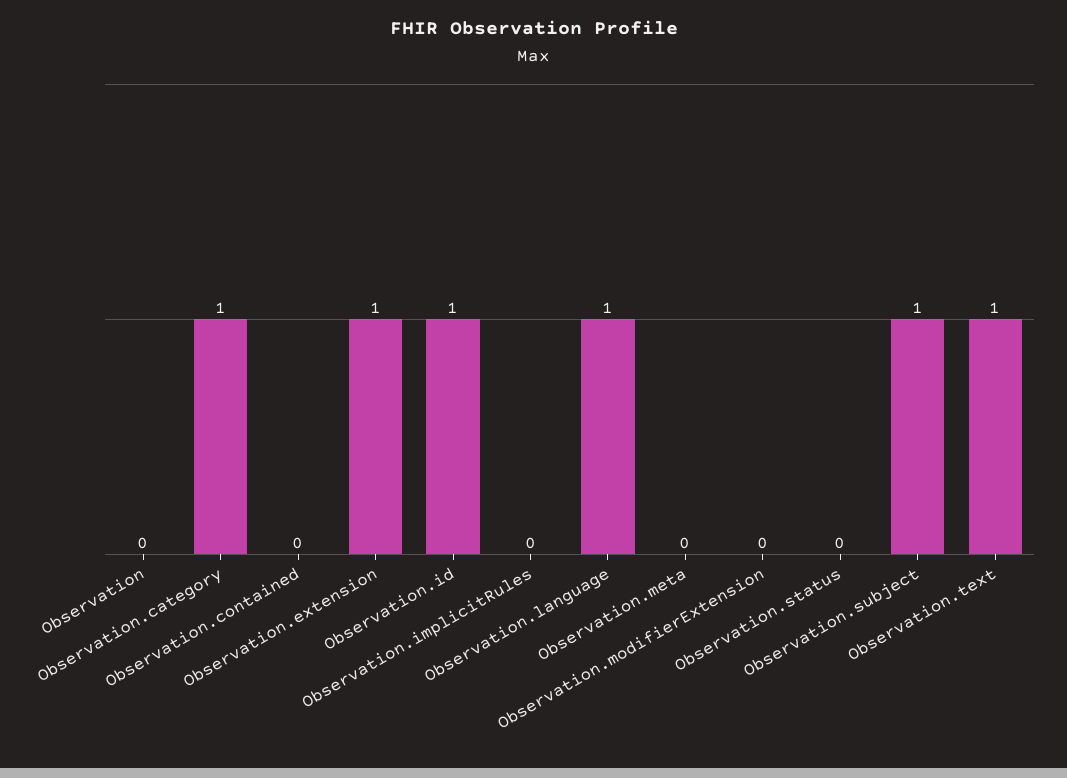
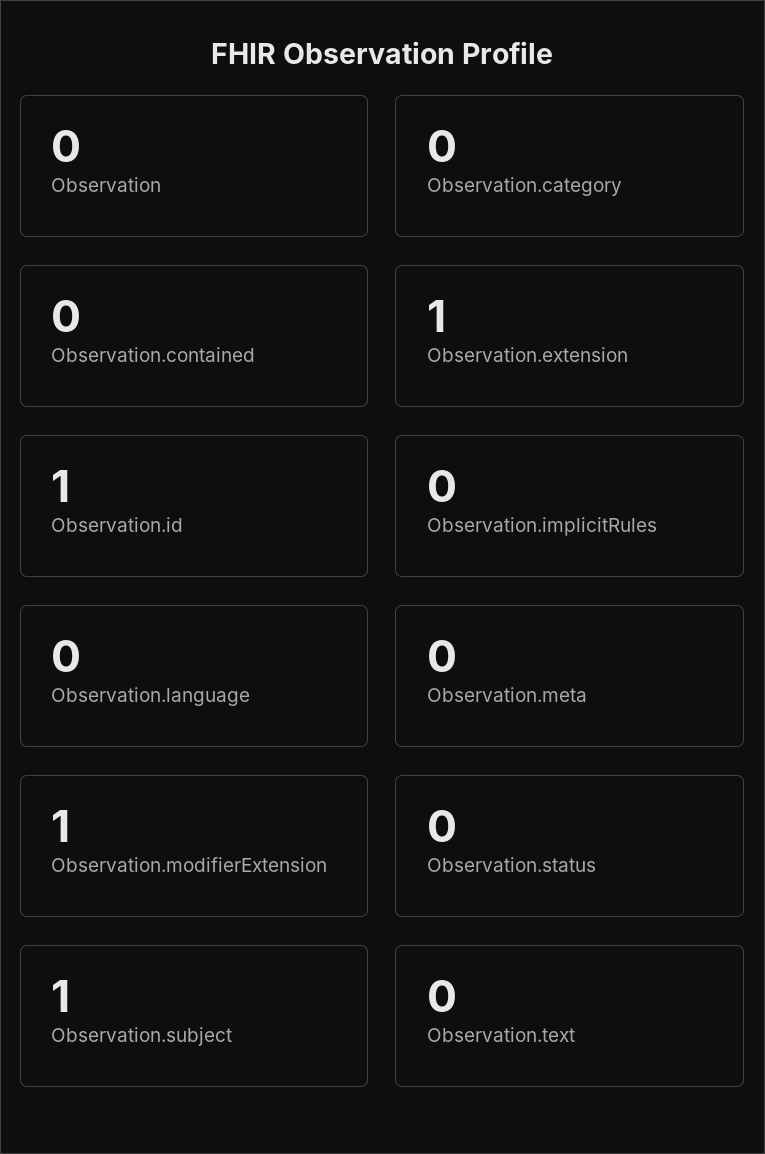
Observation.category: 1 -> 0
Observation.language: 1 -> 0
Observation.modifierExtension: 0 -> 1
Observation.text: 1 -> 0

